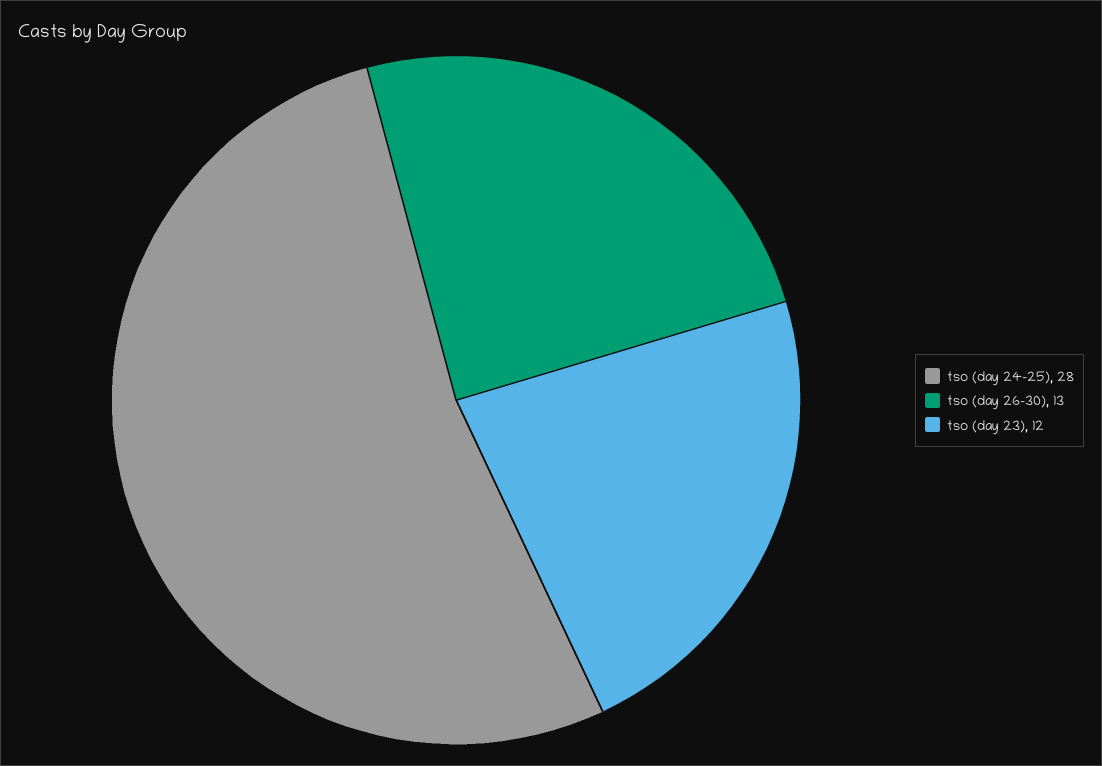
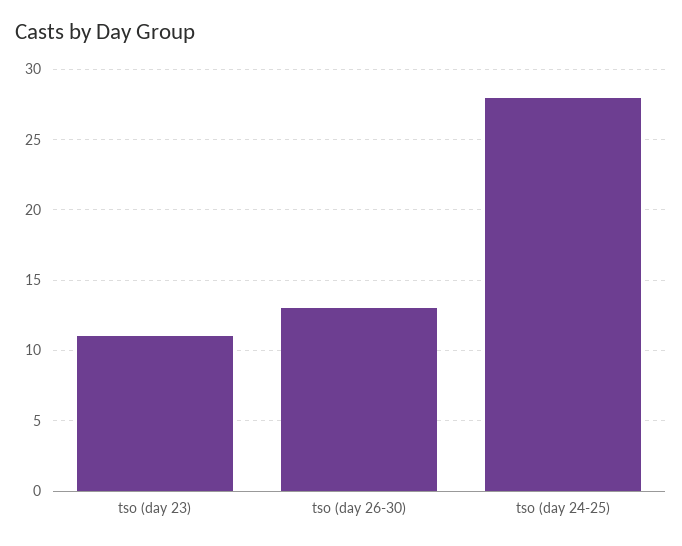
tso (day 23): 12 -> 11

